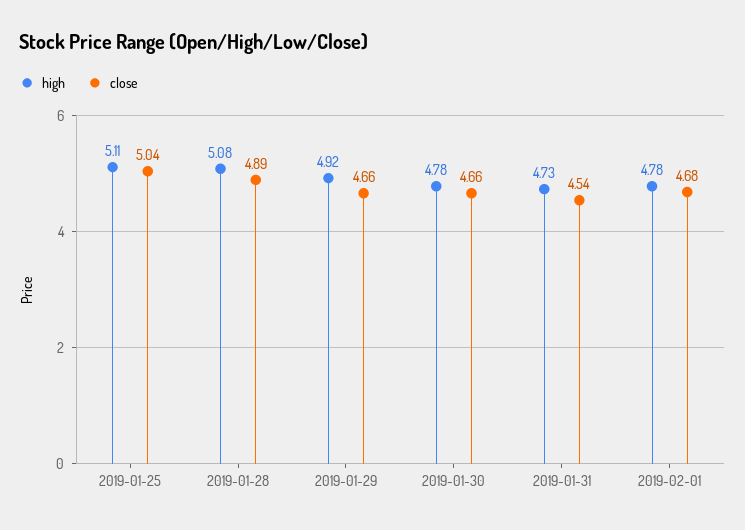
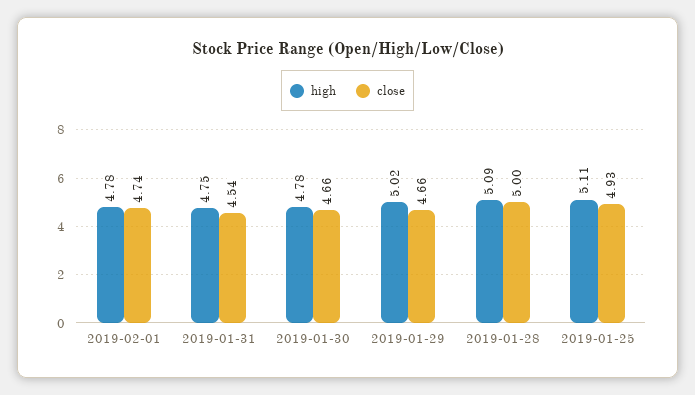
close, 2019-01-25: 5.04 -> 4.93
high, 2019-01-28: 5.08 -> 5.09
close, 2019-01-28: 4.89 -> 5
high, 2019-01-29: 4.92 -> 5.02
high, 2019-01-31: 4.73 -> 4.75
close, 2019-02-01: 4.68 -> 4.74

